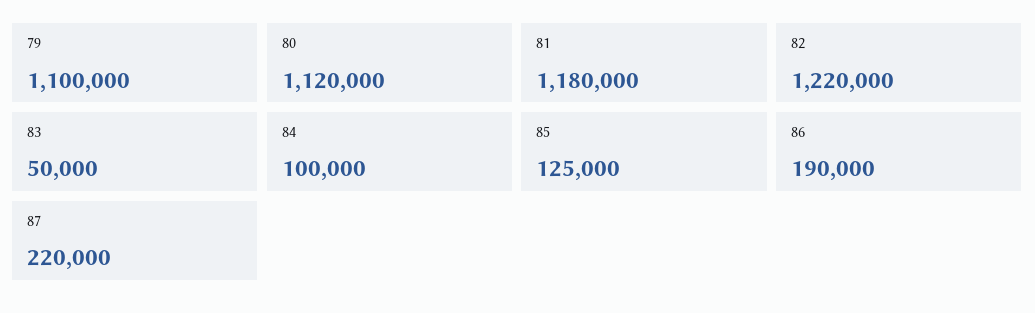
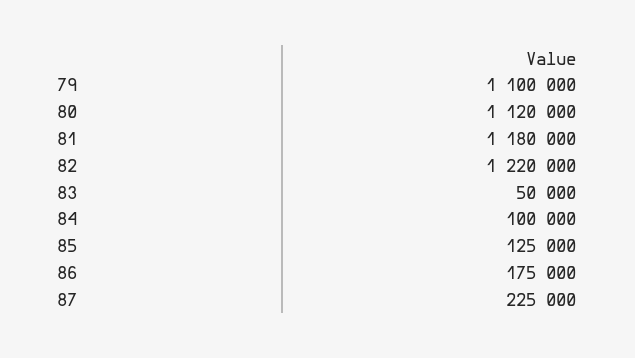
86: 190000 -> 175000
87: 220000 -> 225000

